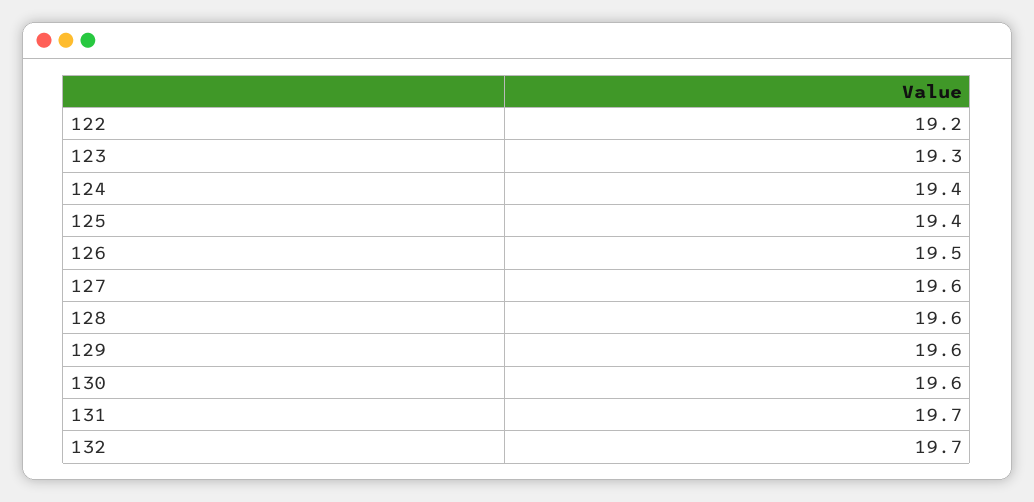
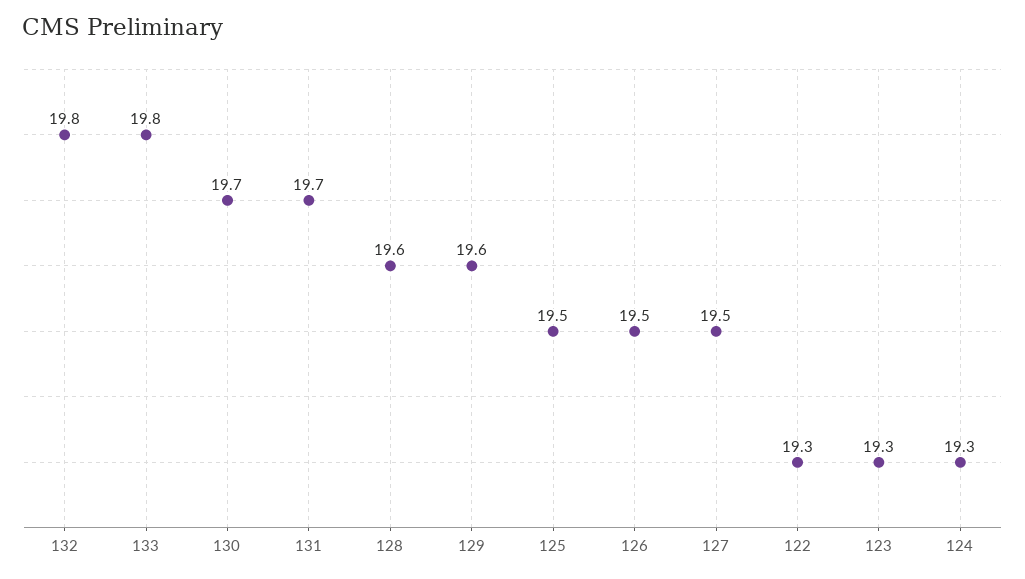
122: 19.2 -> 19.3
124: 19.4 -> 19.3
125: 19.4 -> 19.5
127: 19.6 -> 19.5
130: 19.6 -> 19.7
132: 19.7 -> 19.8
133: none -> 19.8

